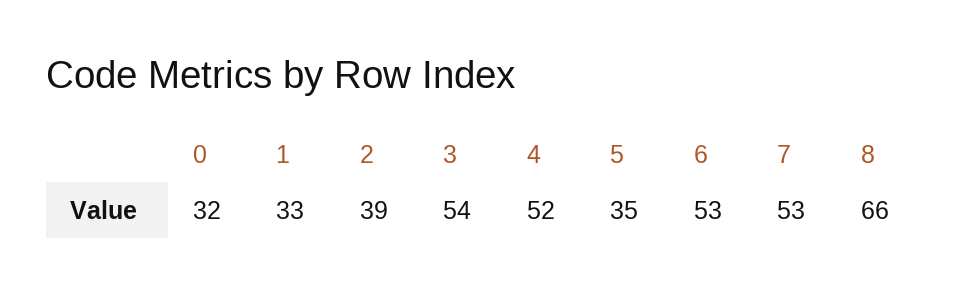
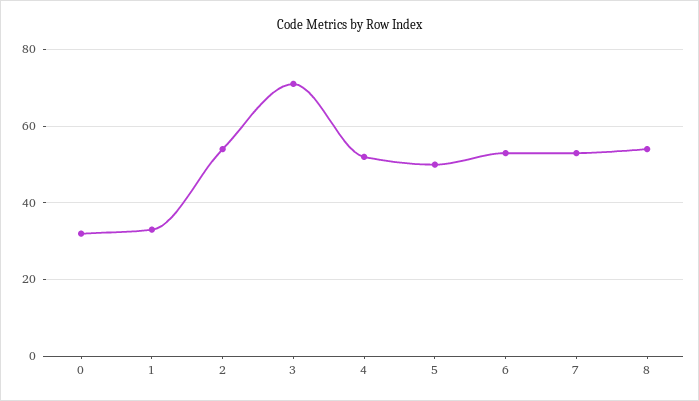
2: 39 -> 55
3: 54 -> 70
5: 35 -> 50
8: 66 -> 55

